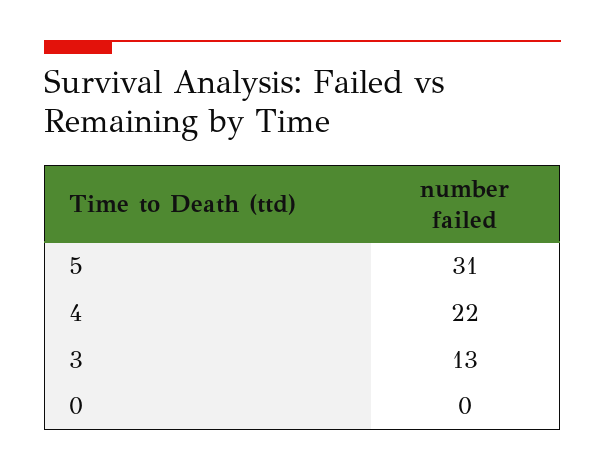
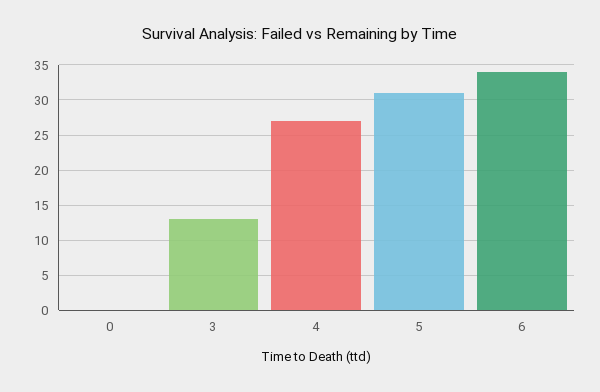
4: 22 -> 27
6: none -> 34

